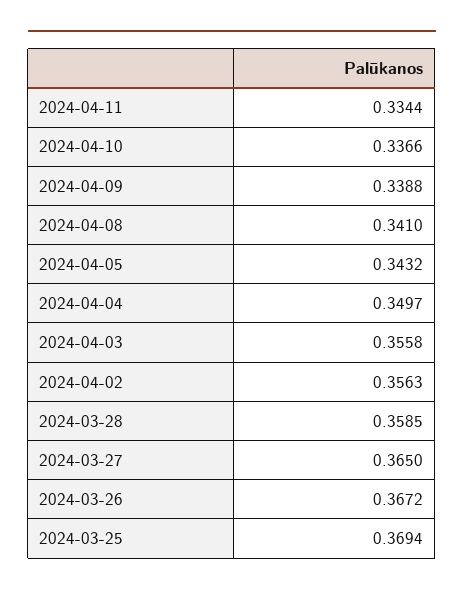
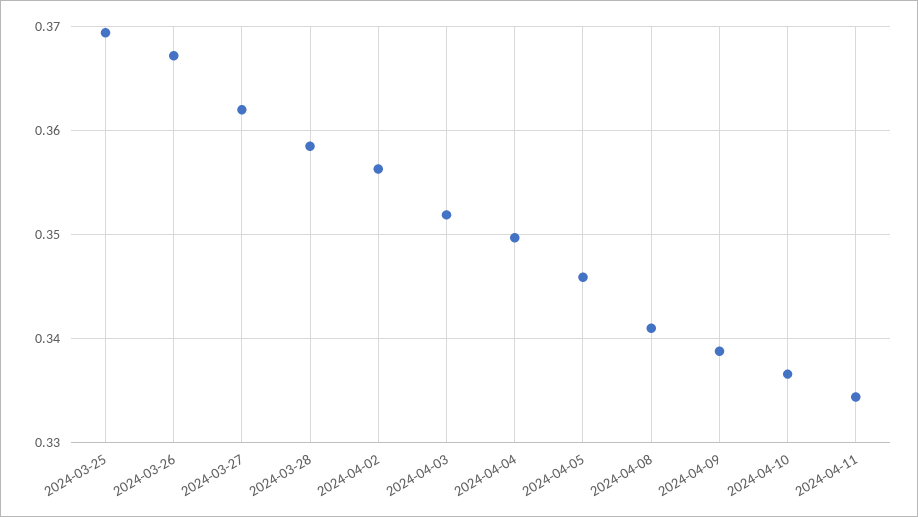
2024-04-05: 0.3432 -> 0.346
2024-04-03: 0.3558 -> 0.352
2024-03-27: 0.365 -> 0.362

